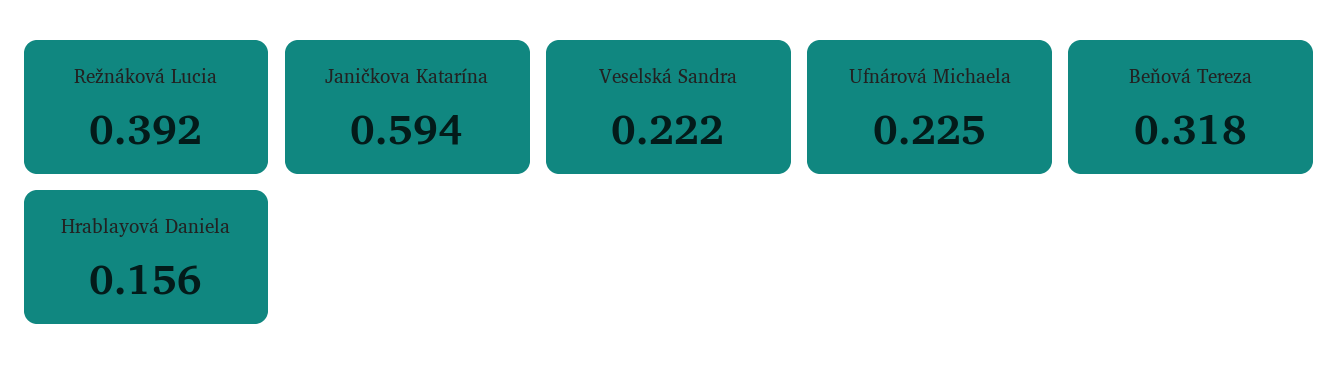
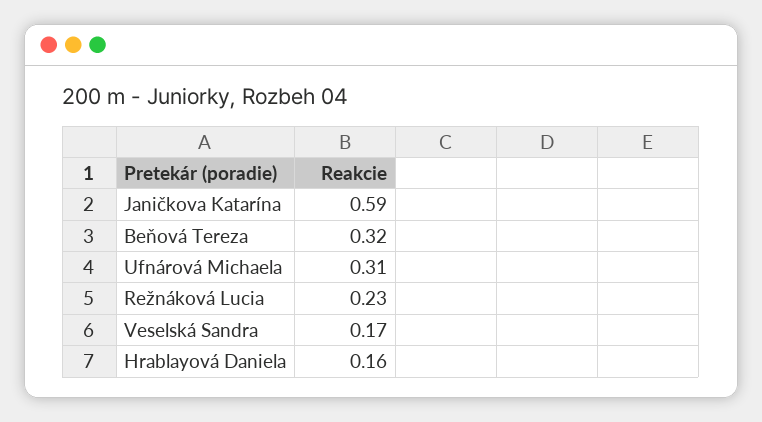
Režnáková Lucia: 0.392 -> 0.23
Veselská Sandra: 0.222 -> 0.17
Ufnárová Michaela: 0.225 -> 0.31

